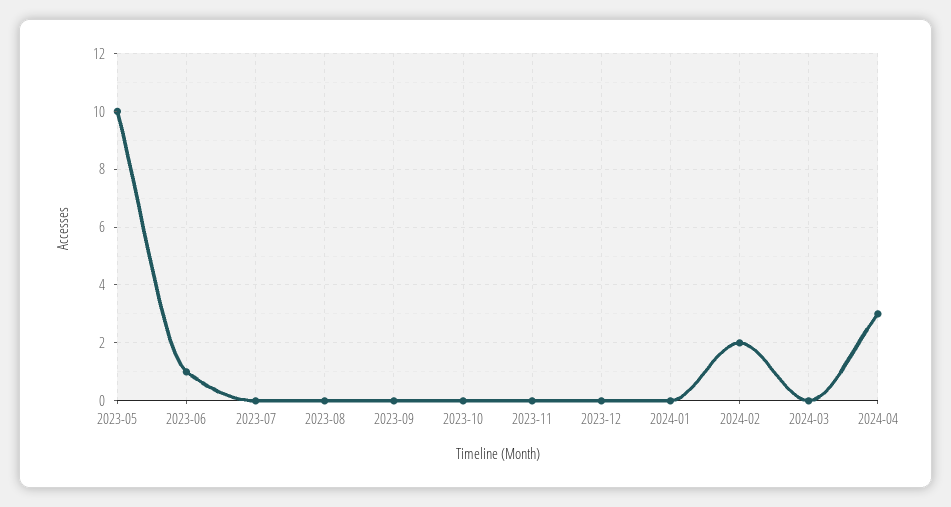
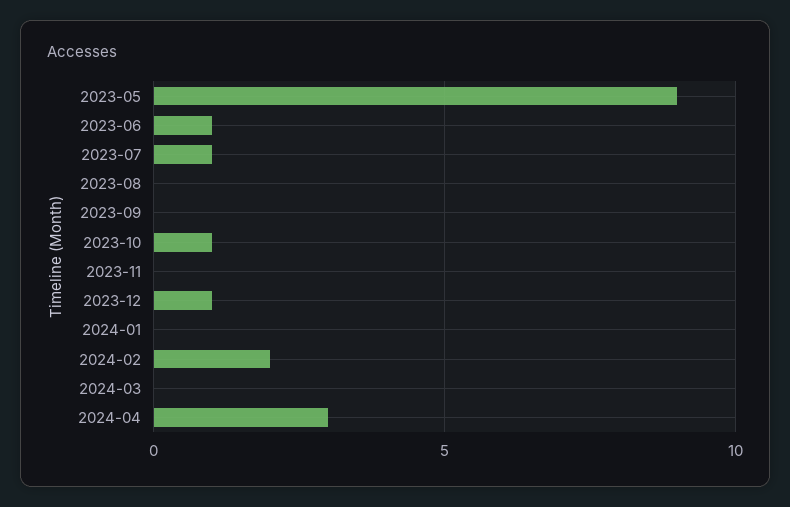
2023-05: 10 -> 9
2023-07: 0 -> 1
2023-10: 0 -> 1
2023-12: 0 -> 1

